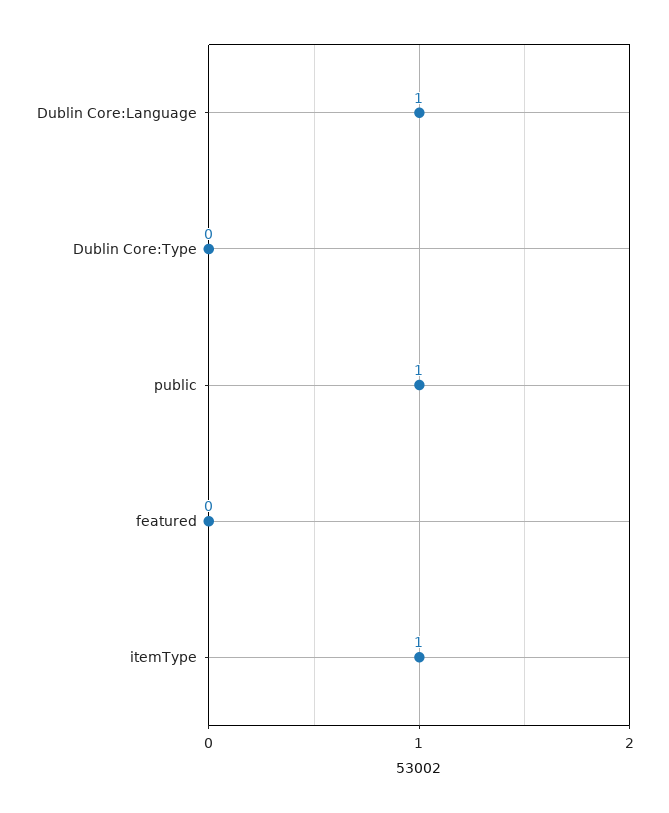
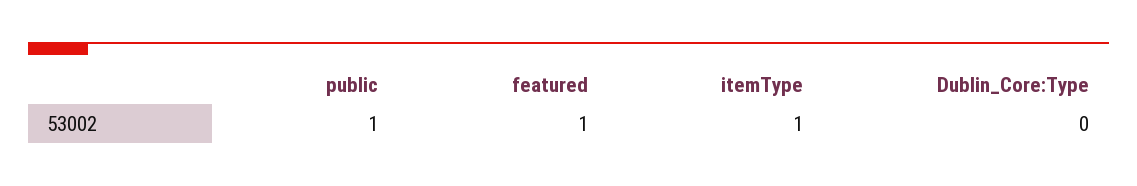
Dublin Core:Language: 1 -> none
featured: 0 -> 1

